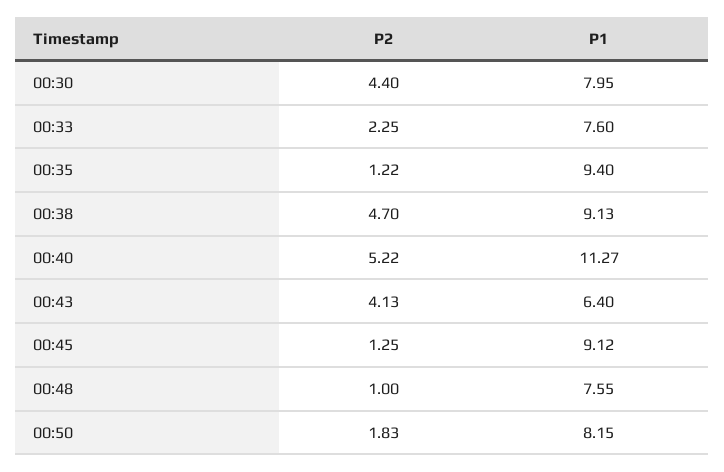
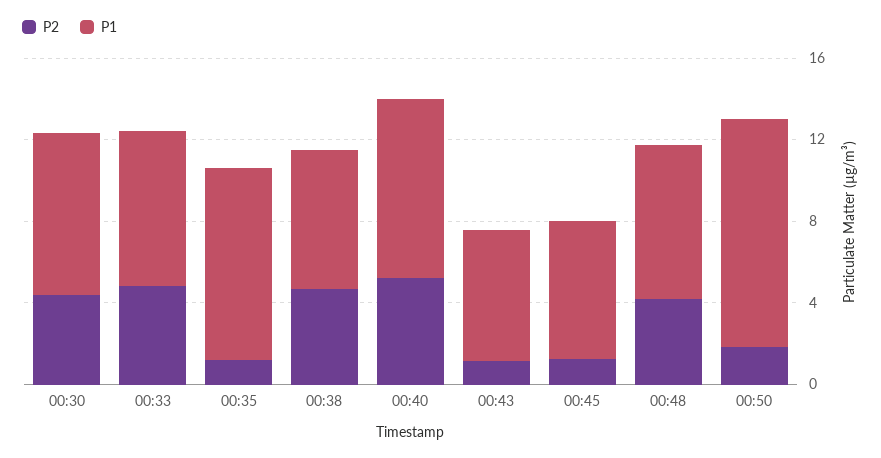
P2, 00:33: 2.25 -> 5
P1, 00:38: 9.13 -> 7
P1, 00:40: 11.27 -> 9
P2, 00:43: 4.13 -> 1
P1, 00:45: 9.12 -> 7
P2, 00:48: 1 -> 4
P1, 00:50: 8.15 -> 11

